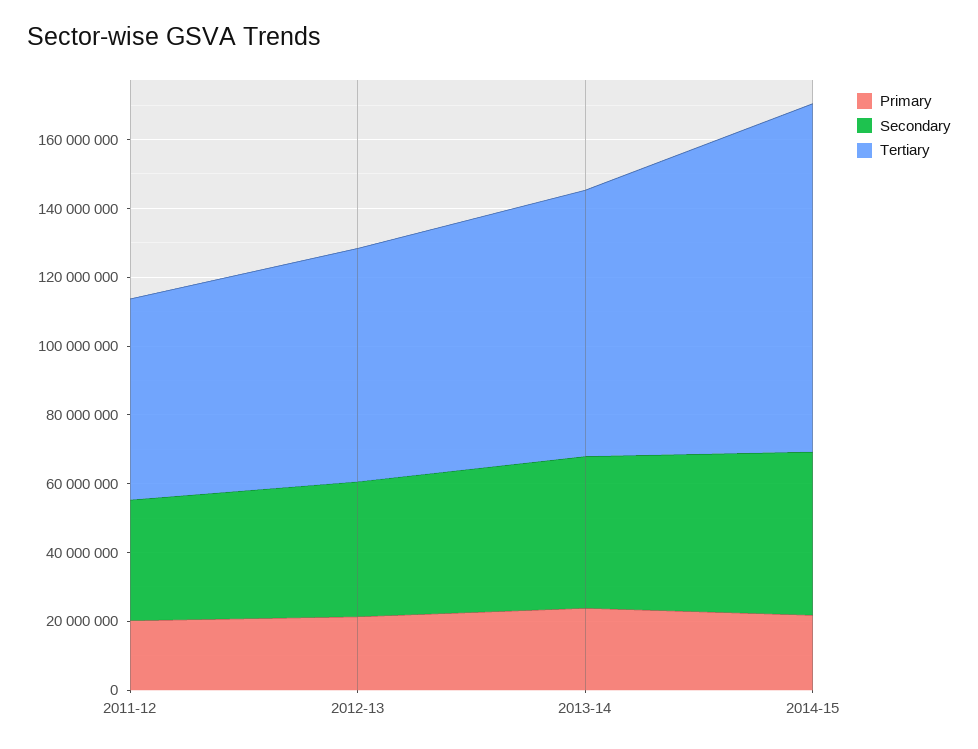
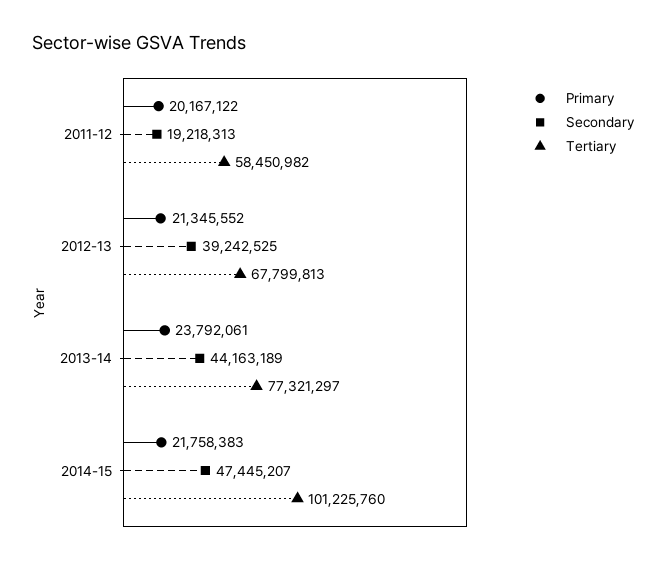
Secondary, 2011-12: 35000000 -> 19218313

